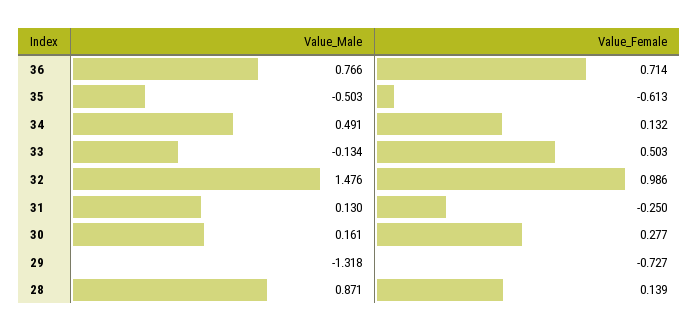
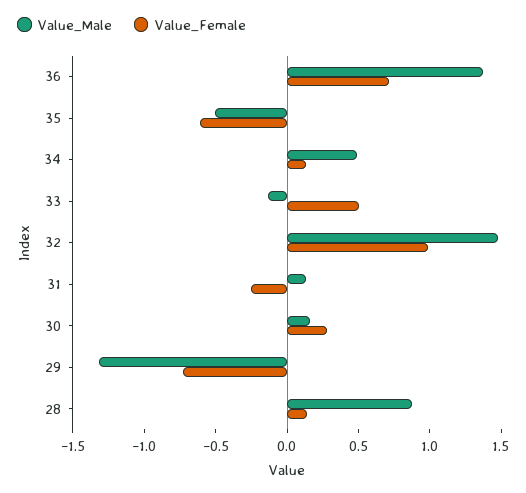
Value_Male, 36: 0.766 -> 1.4

